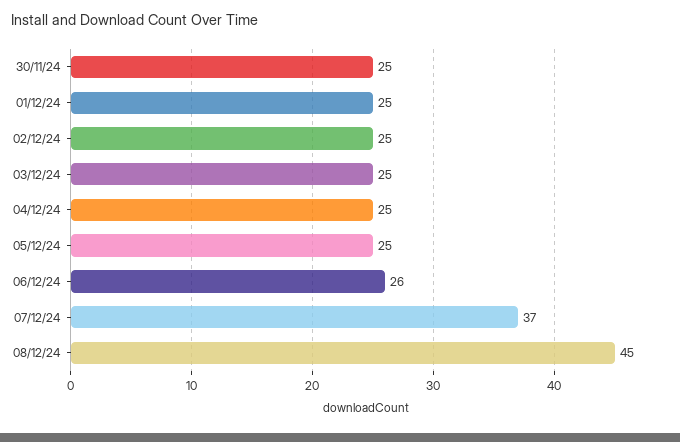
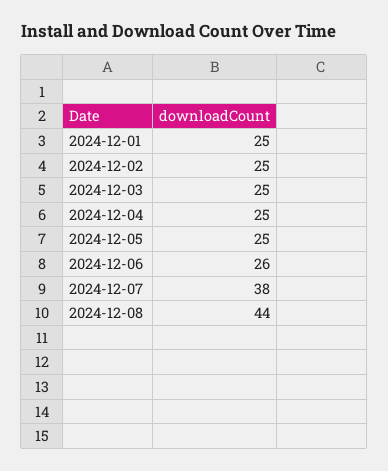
30/11/24: 25 -> none
07/12/24: 37 -> 38
08/12/24: 45 -> 44

